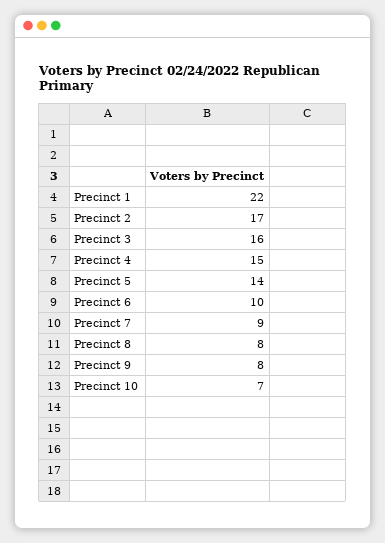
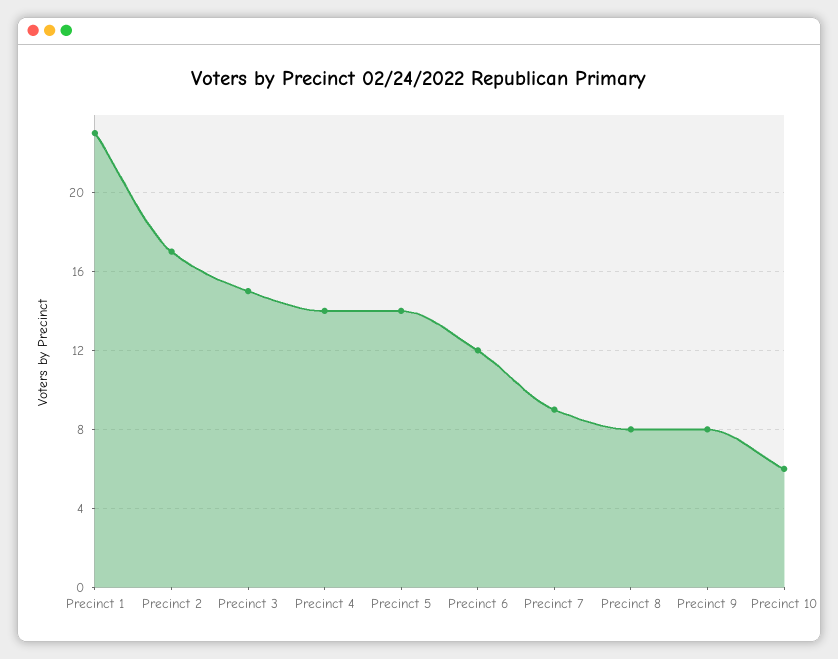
Precinct 1: 22 -> 23
Precinct 3: 16 -> 15
Precinct 4: 15 -> 14
Precinct 6: 10 -> 12
Precinct 10: 7 -> 6

